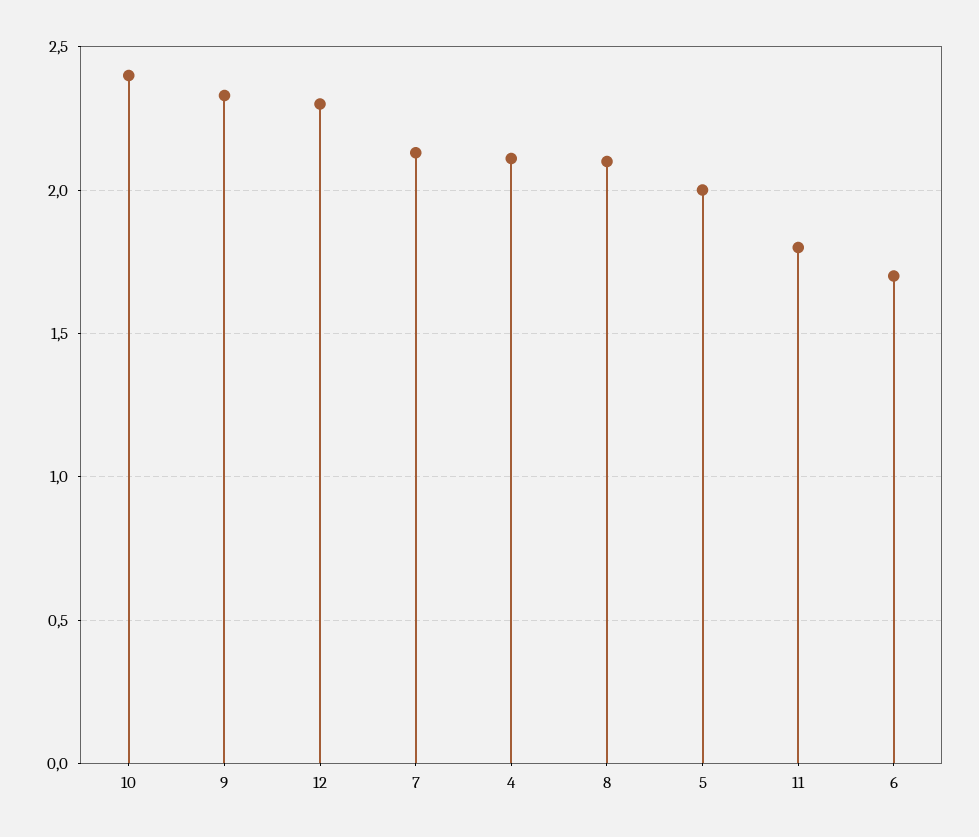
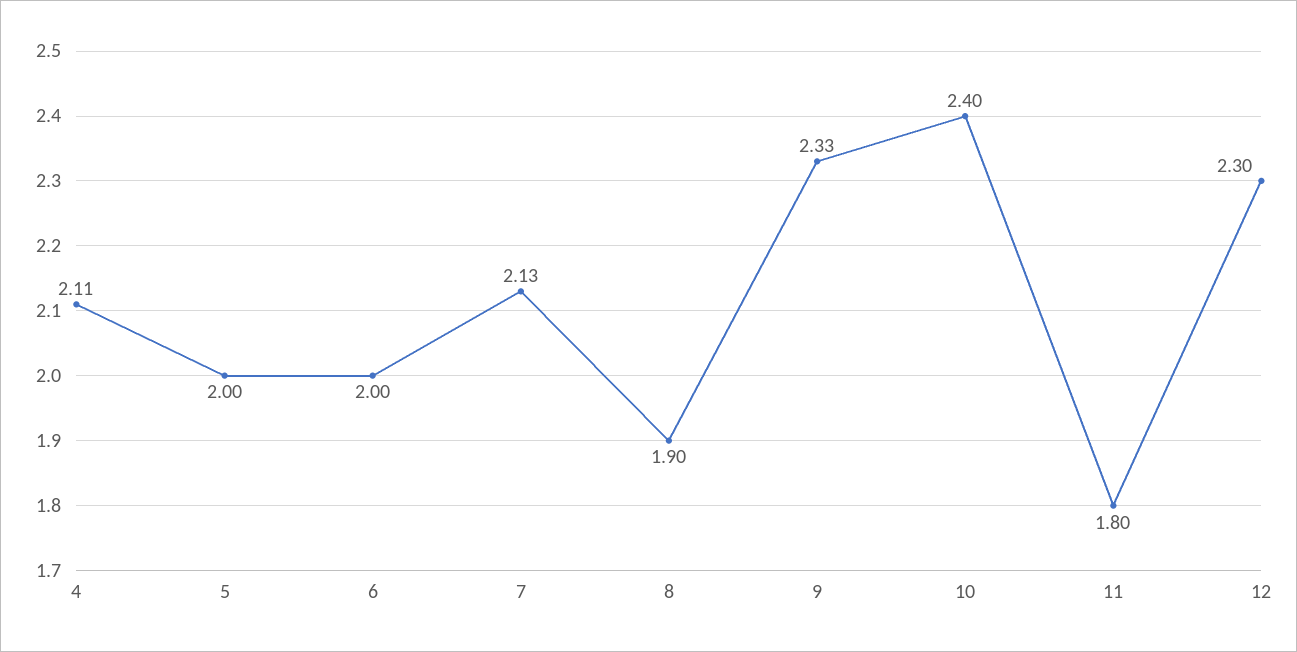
8: 2.1 -> 1.9
6: 1.7 -> 2

